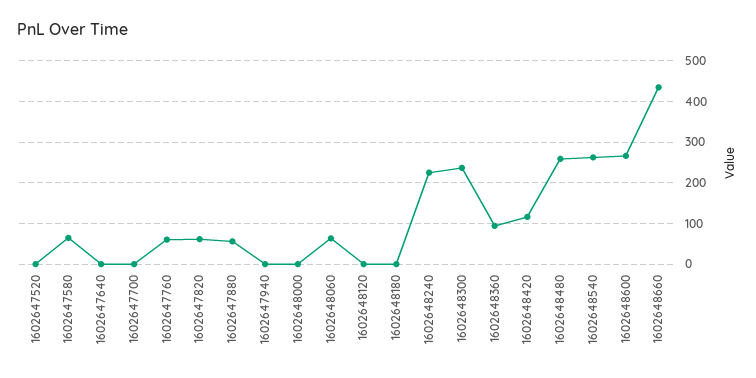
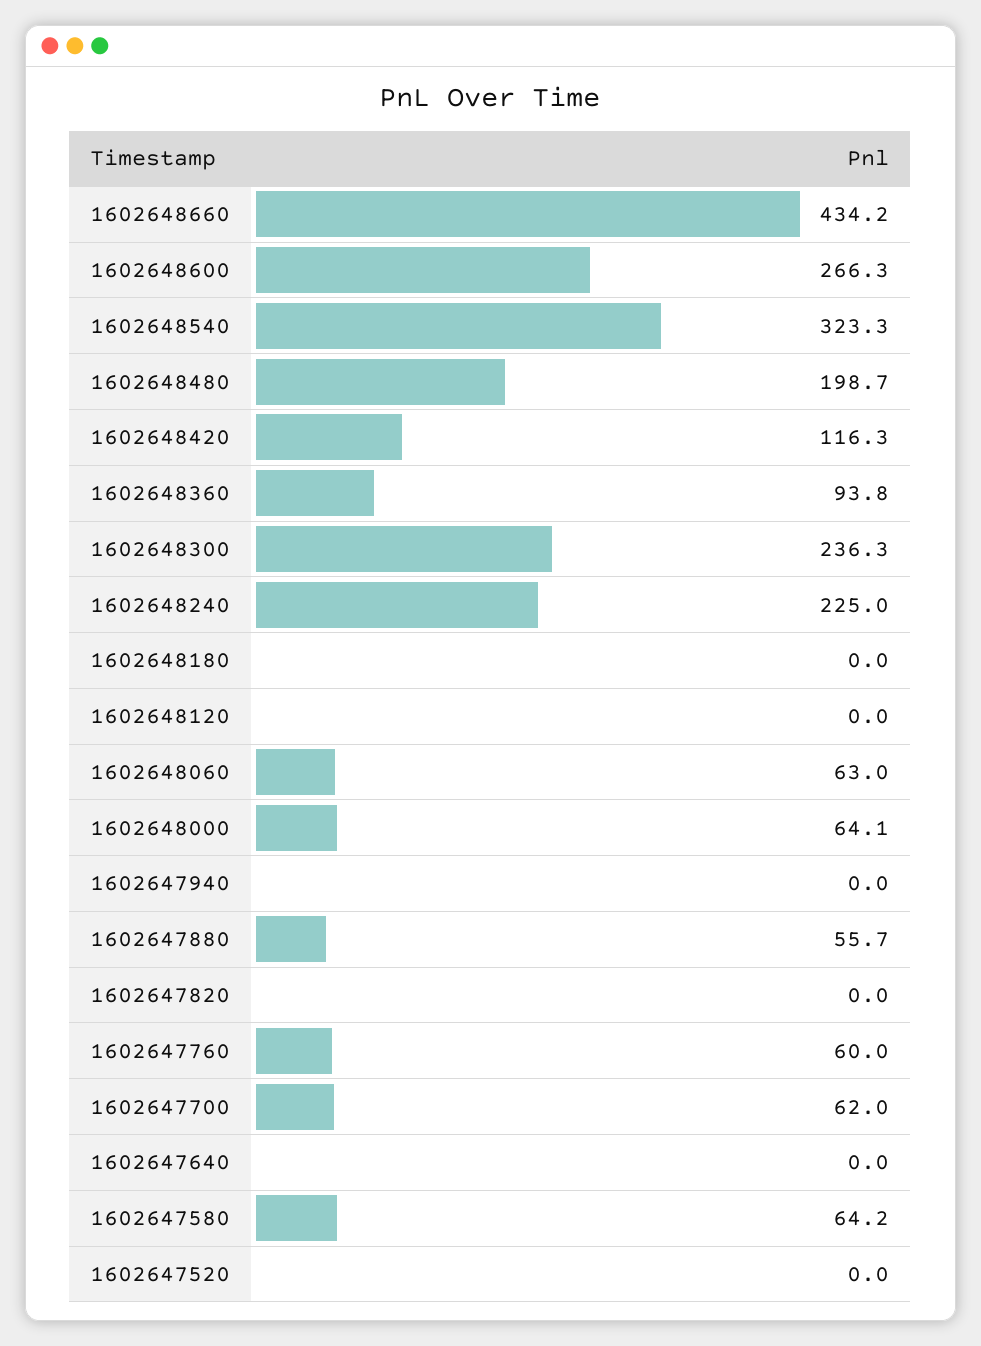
1602647700: 0 -> 62
1602647820: 60 -> 0
1602648000: 0 -> 64.1
1602648480: 260 -> 198.7
1602648540: 260 -> 323.3

